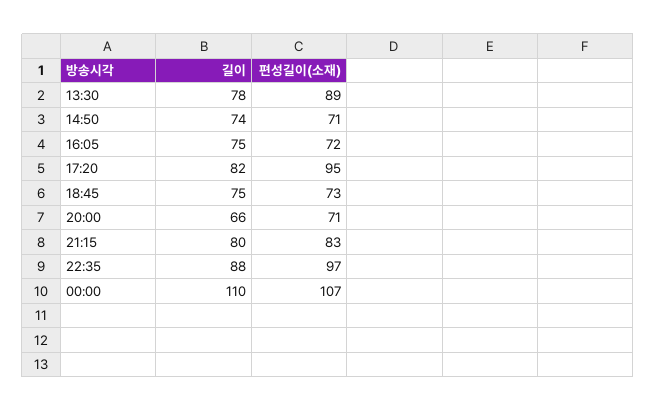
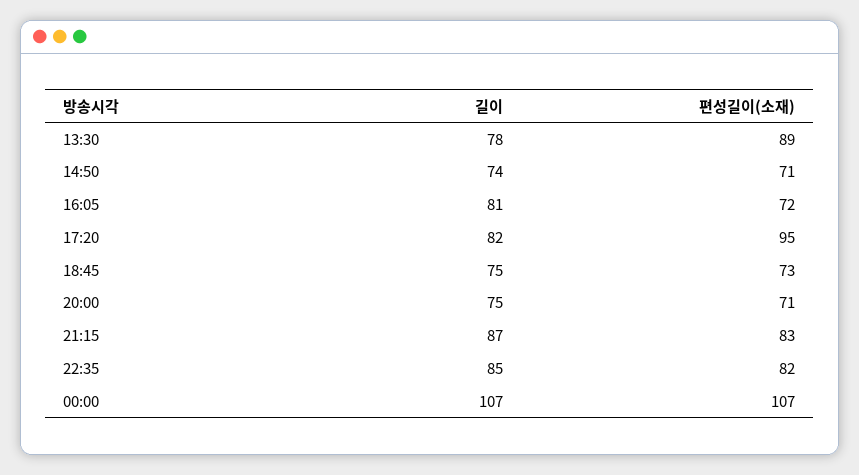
길이, 16:05: 75 -> 81
길이, 20:00: 66 -> 75
길이, 21:15: 80 -> 87
길이, 22:35: 88 -> 85
편성길이(소재), 22:35: 97 -> 82
길이, 00:00: 110 -> 107

